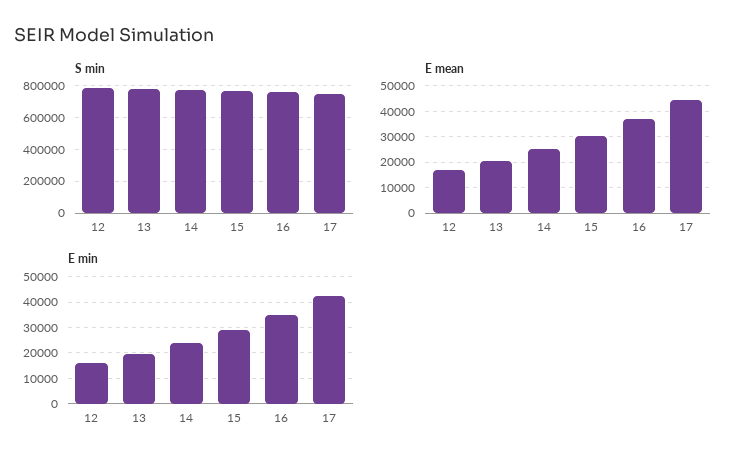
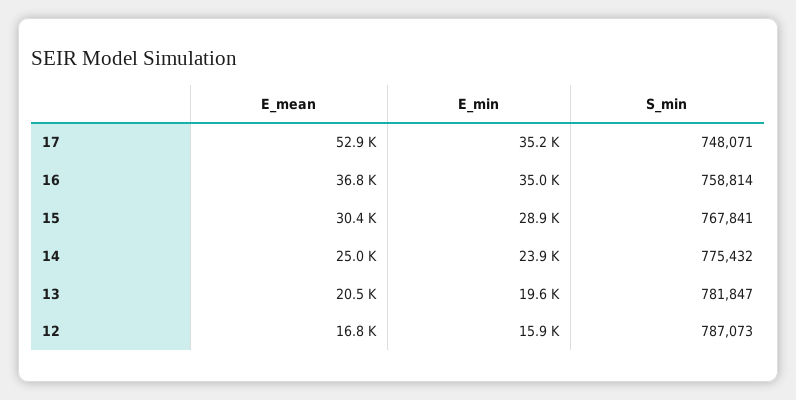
E mean, 17: 45000 -> 52900
E min, 17: 42500 -> 35200

